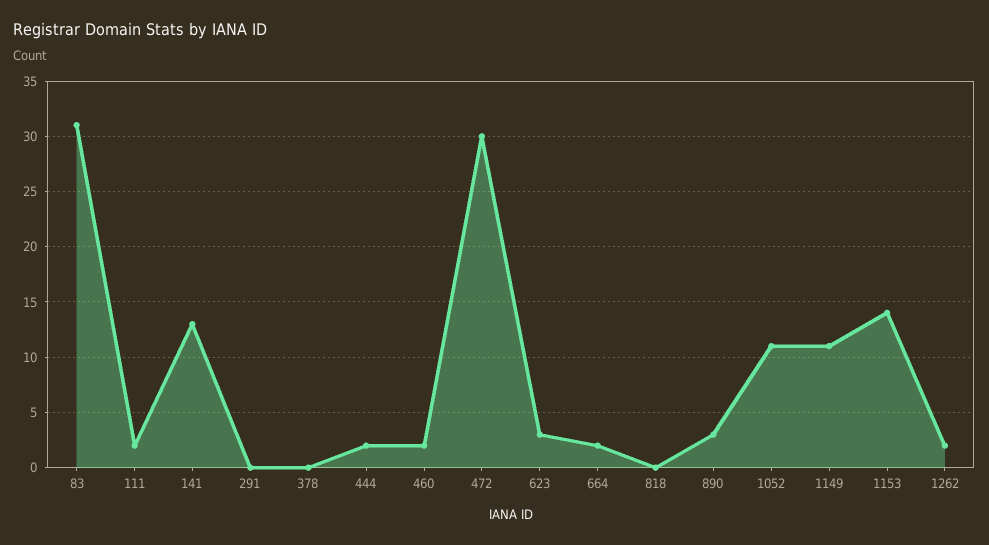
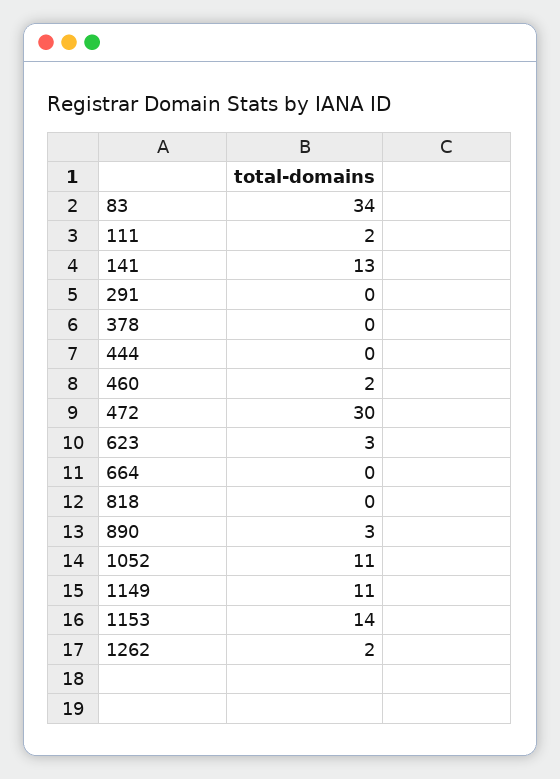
83: 31 -> 34
444: 2 -> 0
664: 2 -> 0

